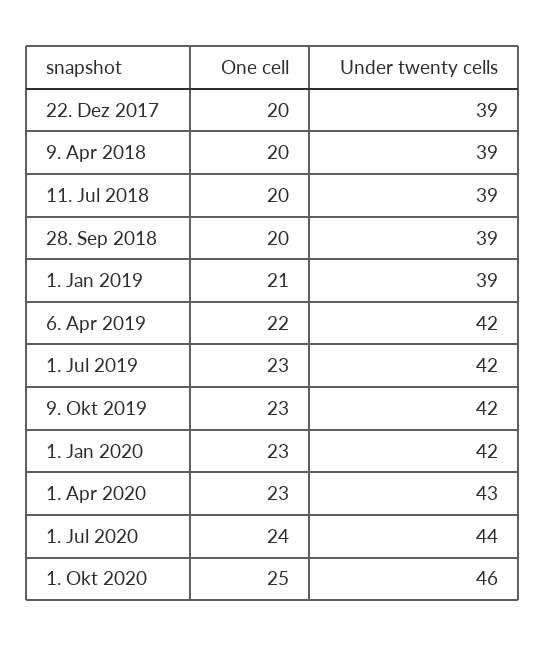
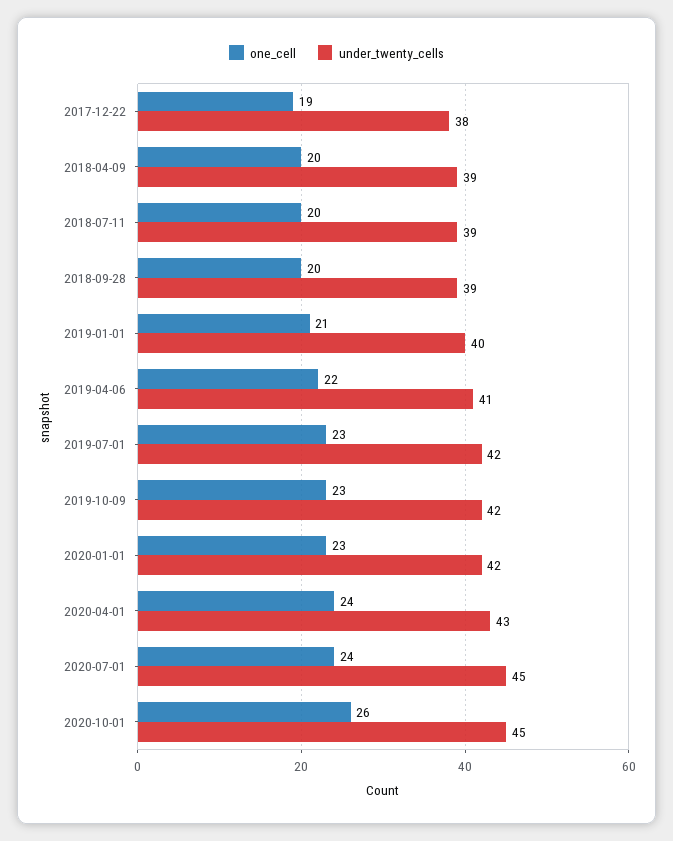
One cell, 22. Dez 2017: 20 -> 19
Under twenty cells, 22. Dez 2017: 39 -> 38
Under twenty cells, 1. Jan 2019: 39 -> 40
Under twenty cells, 6. Apr 2019: 42 -> 41
One cell, 1. Apr 2020: 23 -> 24
Under twenty cells, 1. Jul 2020: 44 -> 45
One cell, 1. Okt 2020: 25 -> 26
Under twenty cells, 1. Okt 2020: 46 -> 45

